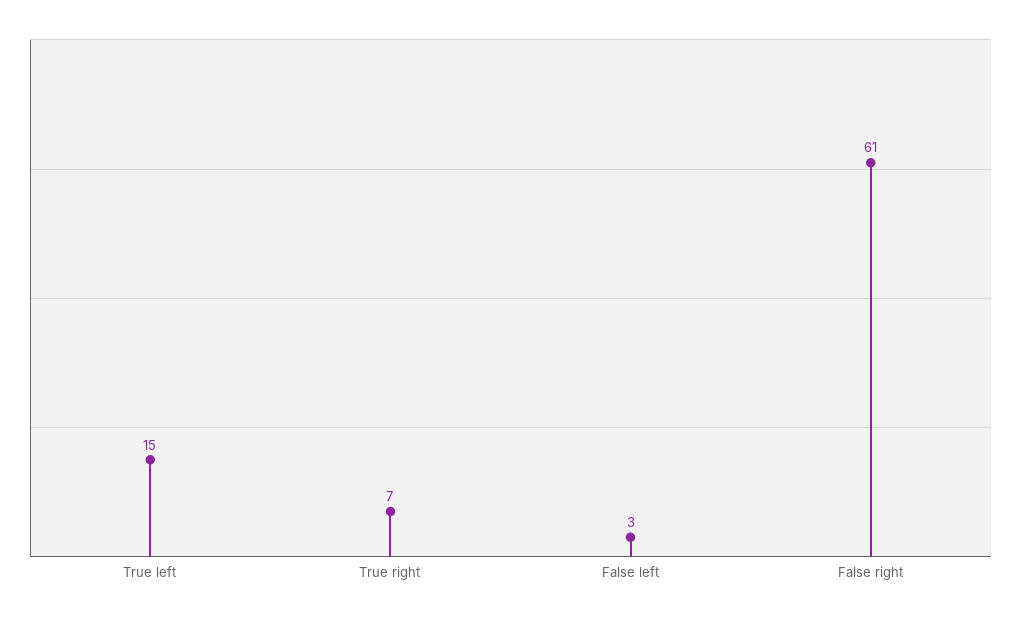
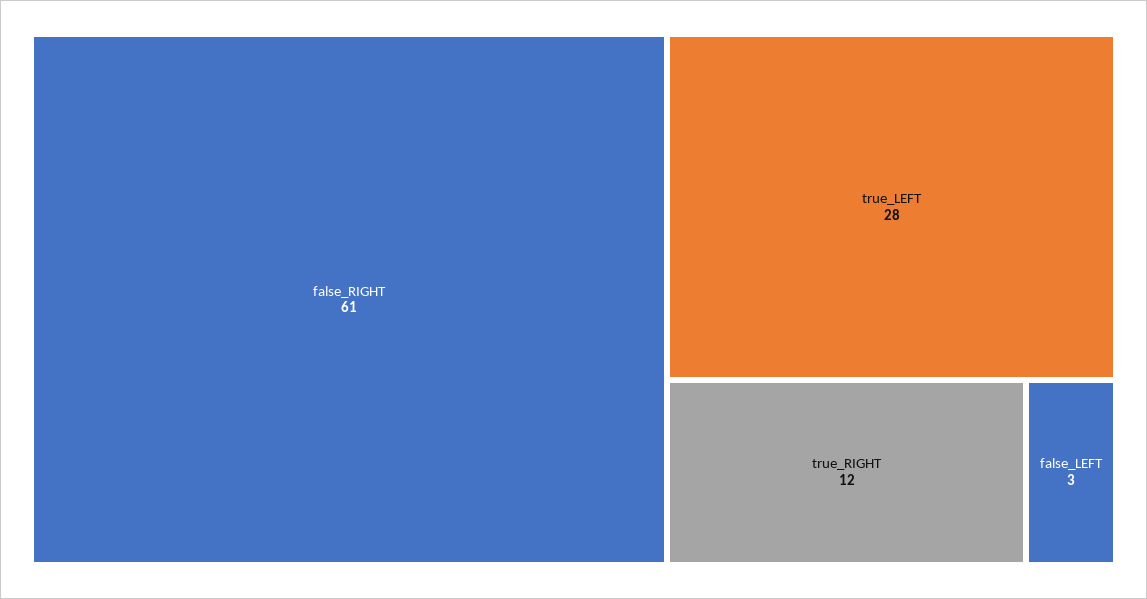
True left: 15 -> 28
True right: 7 -> 12

